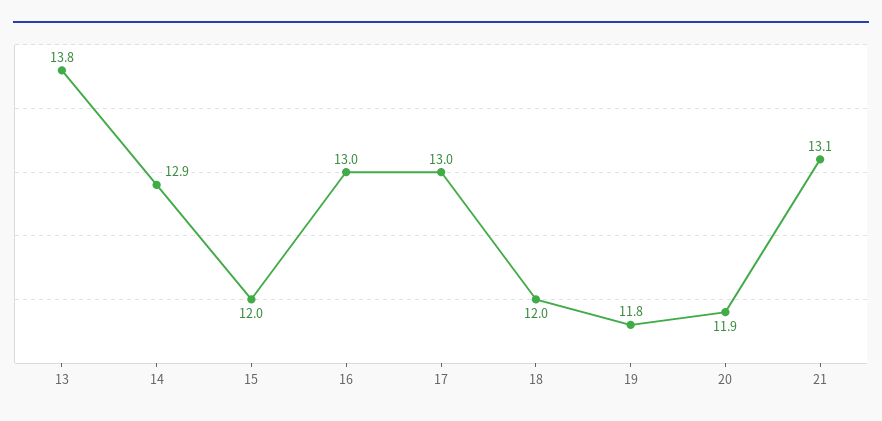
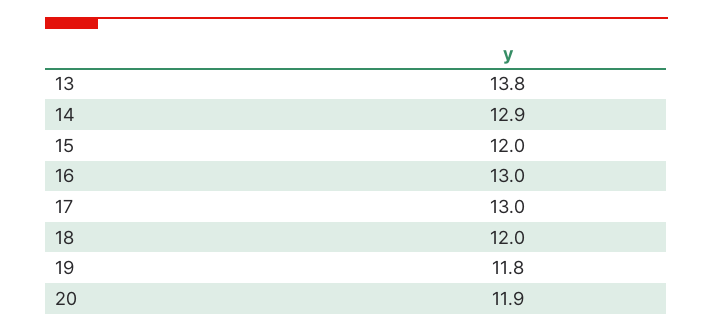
21: 13.1 -> none

